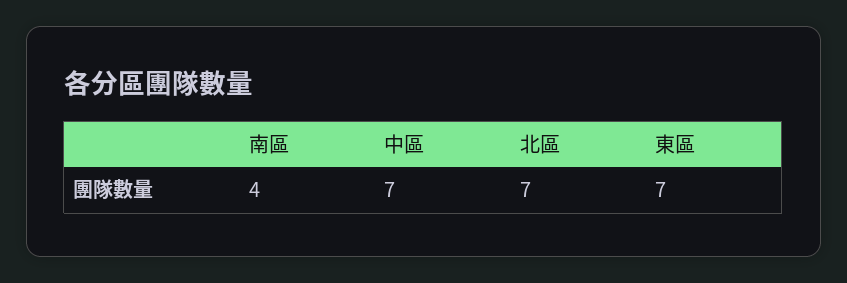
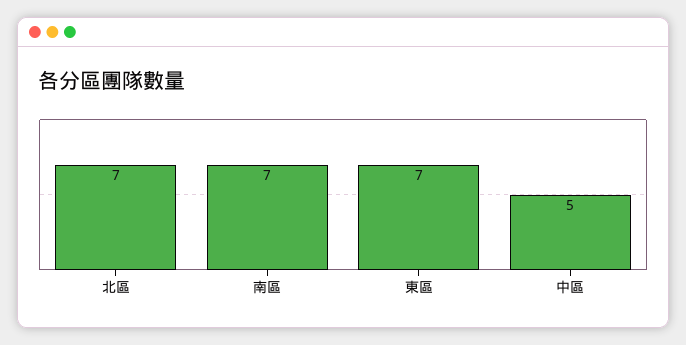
南區: 4 -> 7
中區: 7 -> 5

